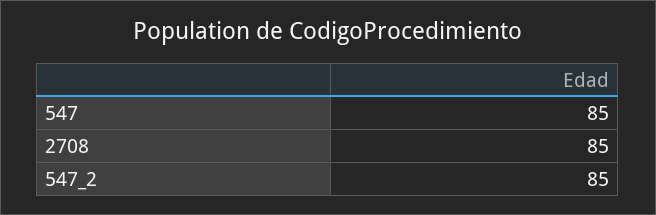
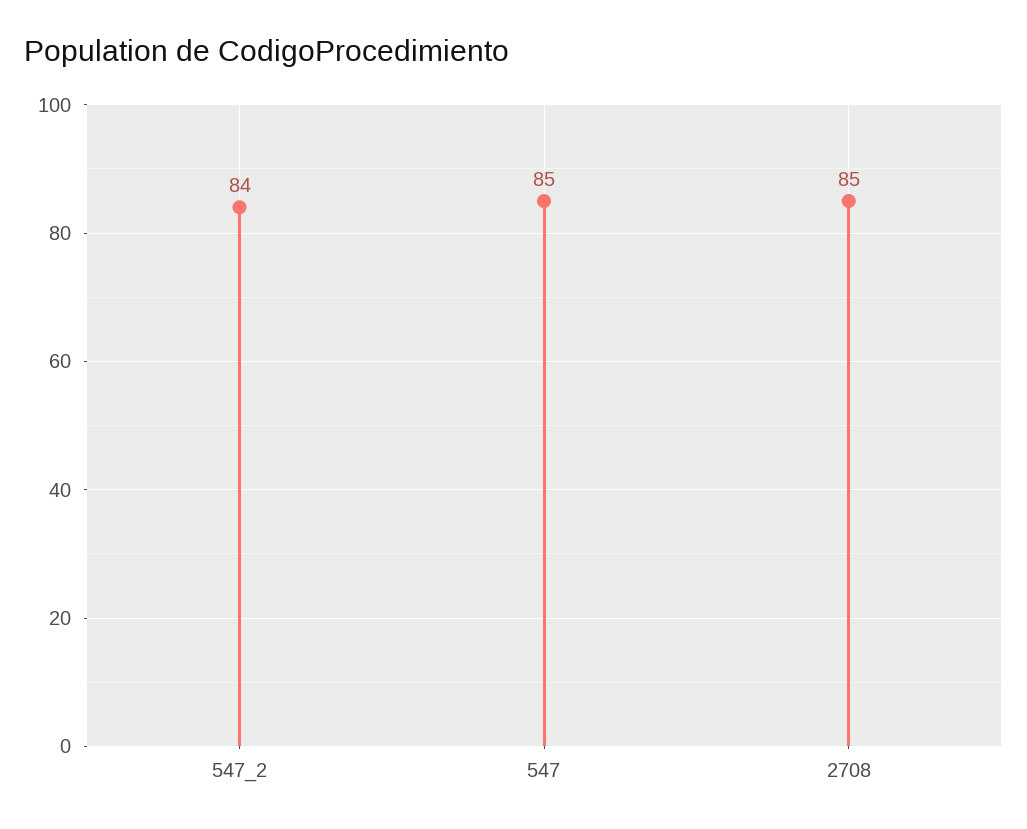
547_2: 85 -> 84

